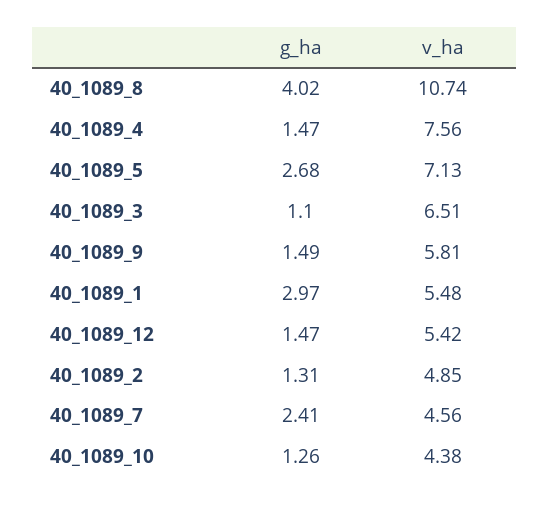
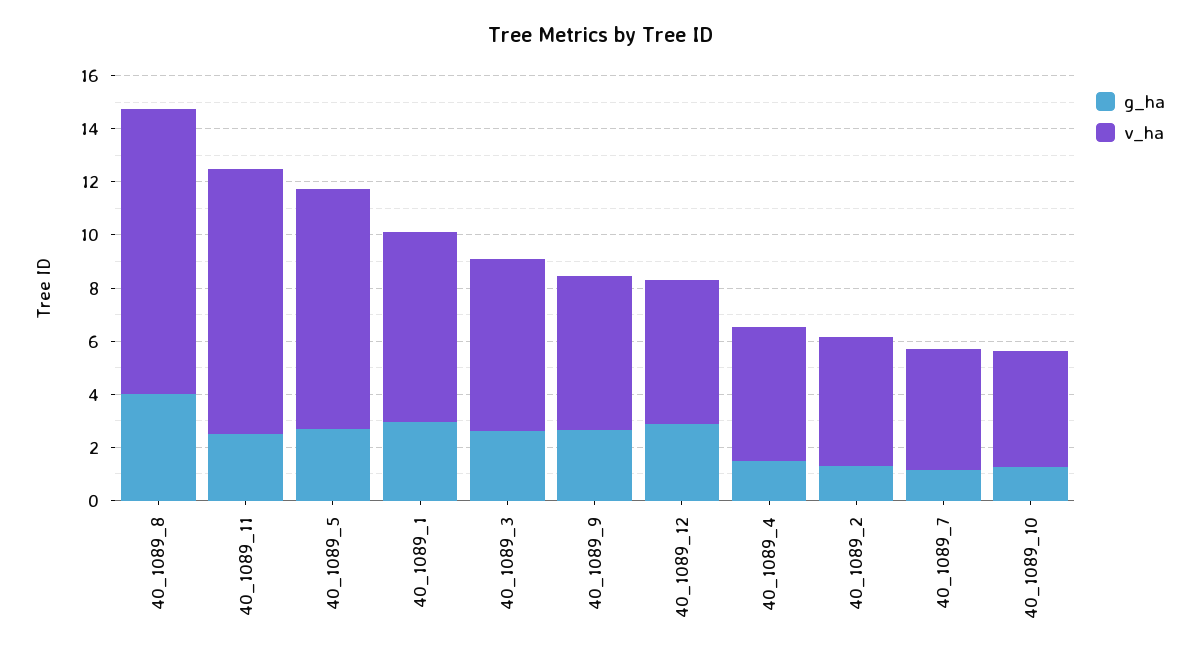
v_ha, 40_1089_4: 7.56 -> 5
v_ha, 40_1089_5: 7.13 -> 9
g_ha, 40_1089_3: 1.1 -> 2.5
g_ha, 40_1089_9: 1.49 -> 2.5
v_ha, 40_1089_1: 5.48 -> 7
g_ha, 40_1089_12: 1.47 -> 3
g_ha, 40_1089_7: 2.41 -> 1
g_ha, 40_1089_11: none -> 2.5
v_ha, 40_1089_11: none -> 10

